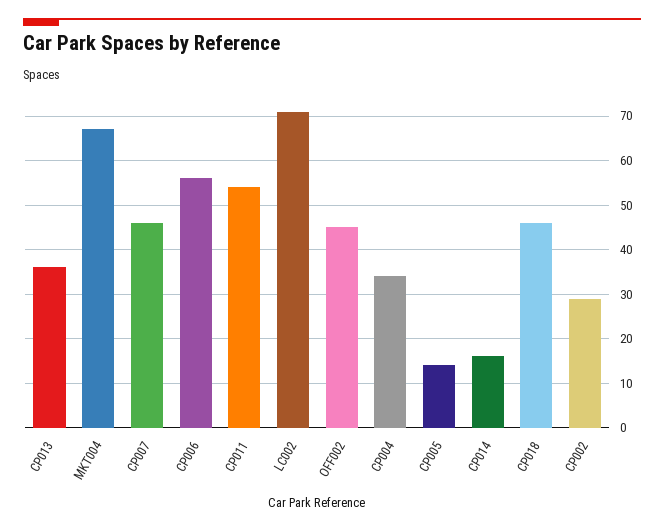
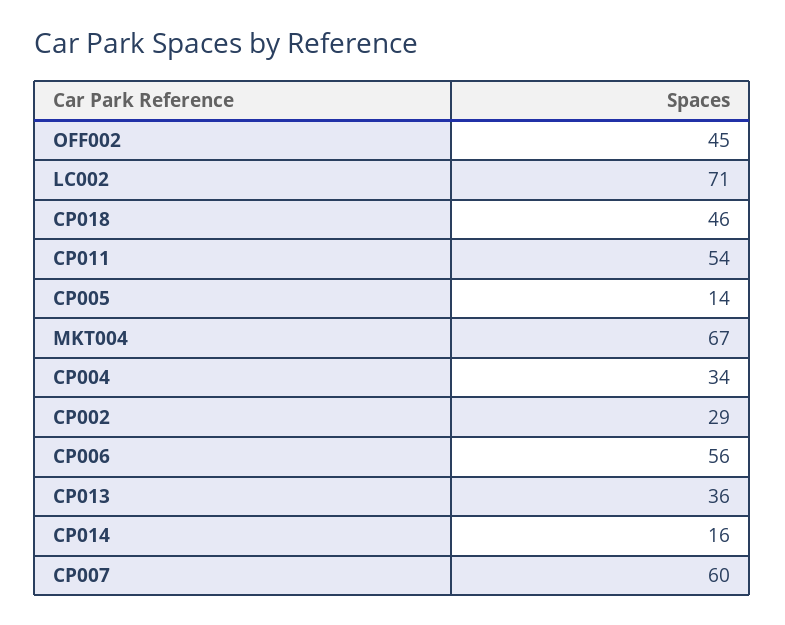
CP007: 45 -> 60

